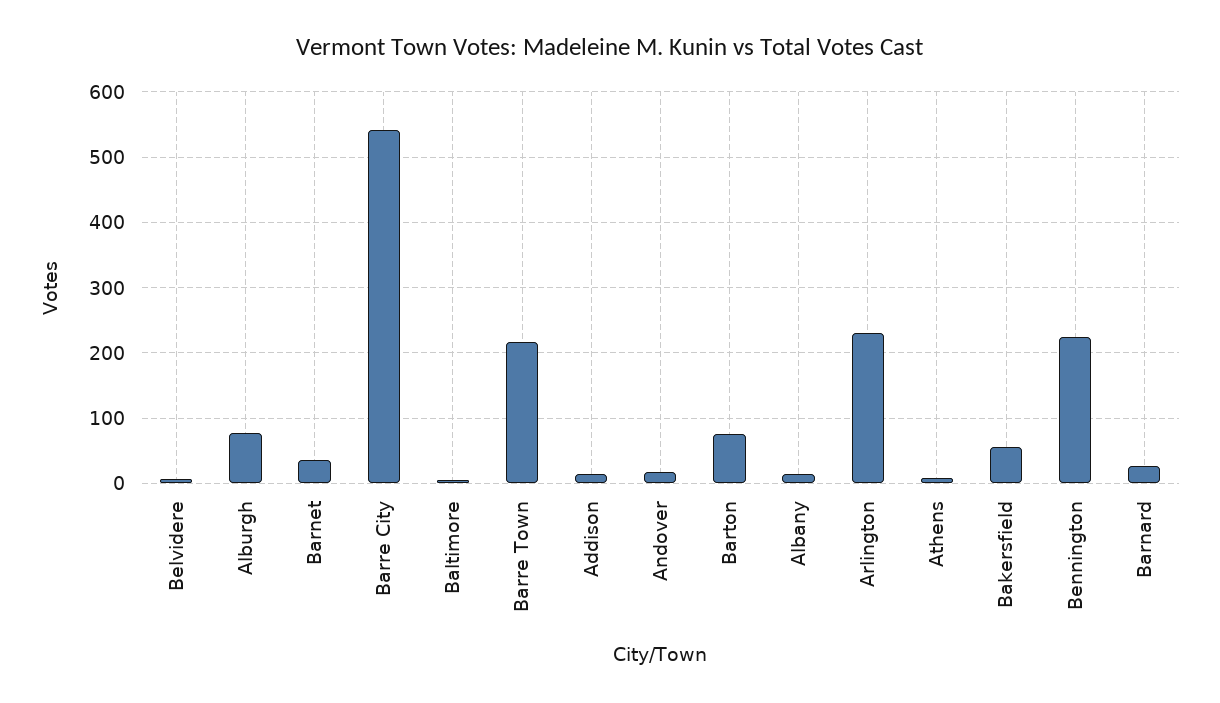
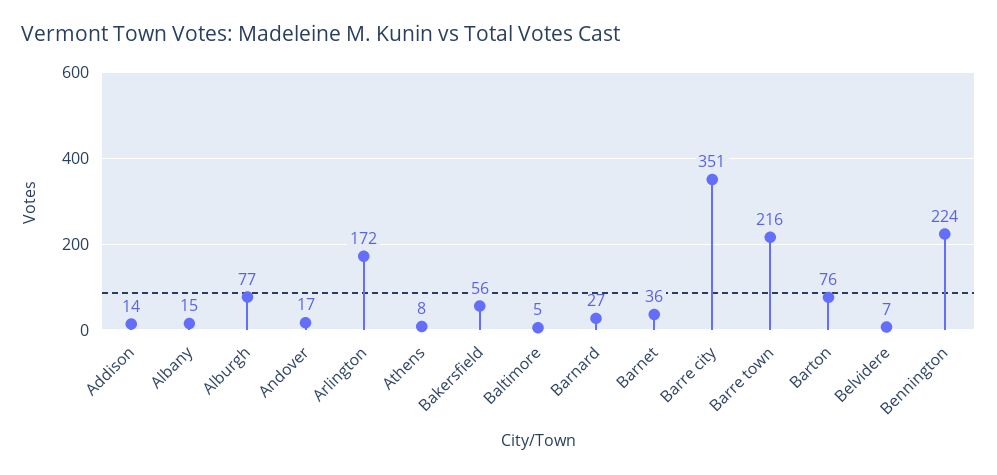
Barre City: 540 -> 351
Arlington: 230 -> 172

